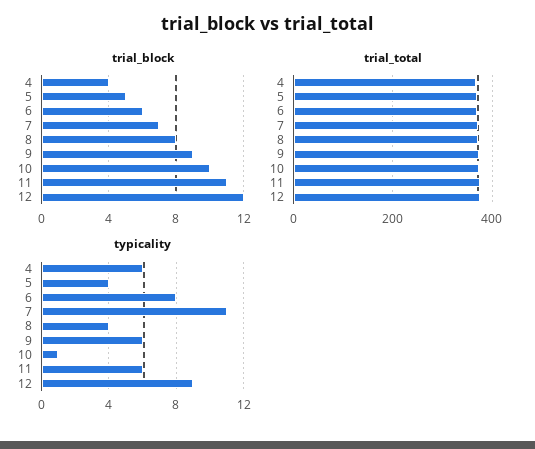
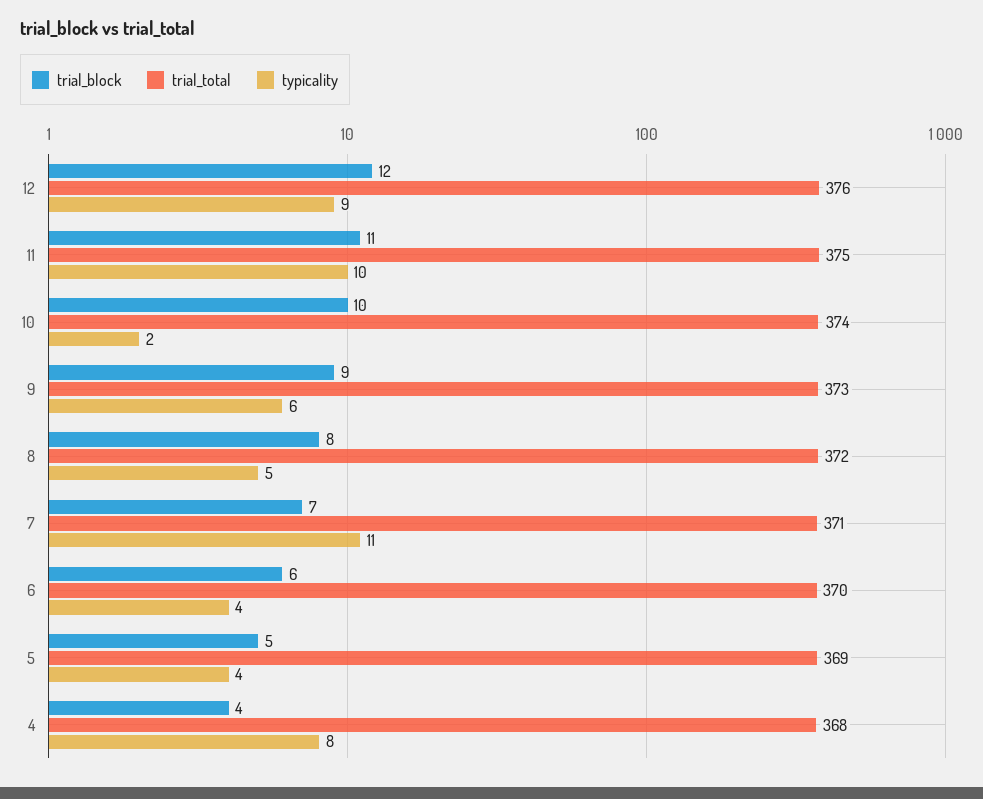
typicality, 4: 6 -> 8
typicality, 6: 8 -> 4
typicality, 8: 4 -> 5
typicality, 10: 1 -> 2
typicality, 11: 6 -> 10

